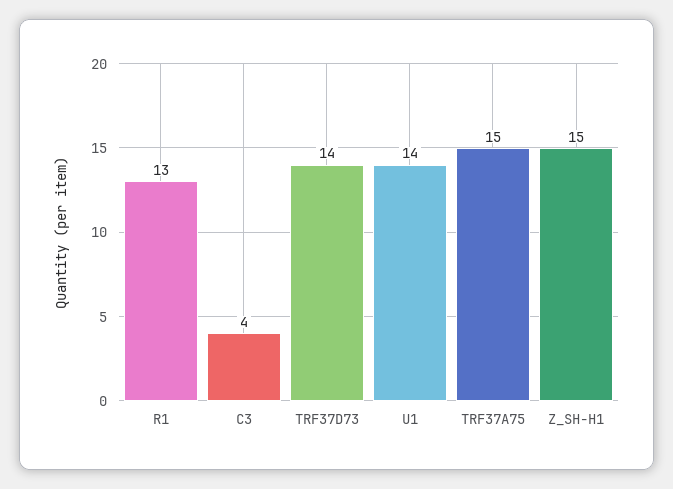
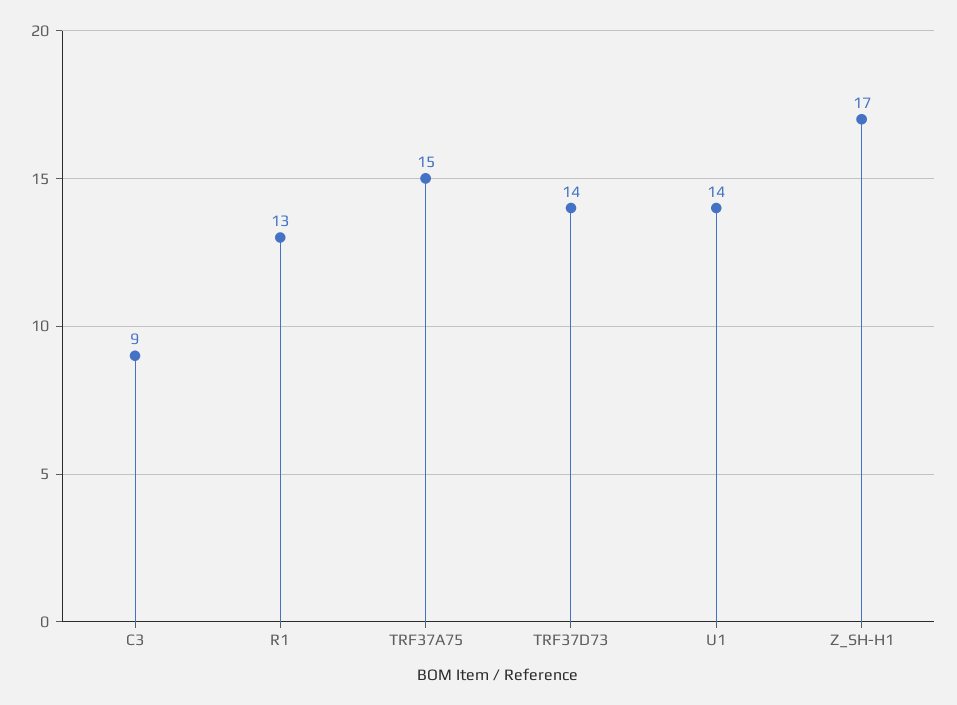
C3: 4 -> 9
Z_SH-H1: 15 -> 17

